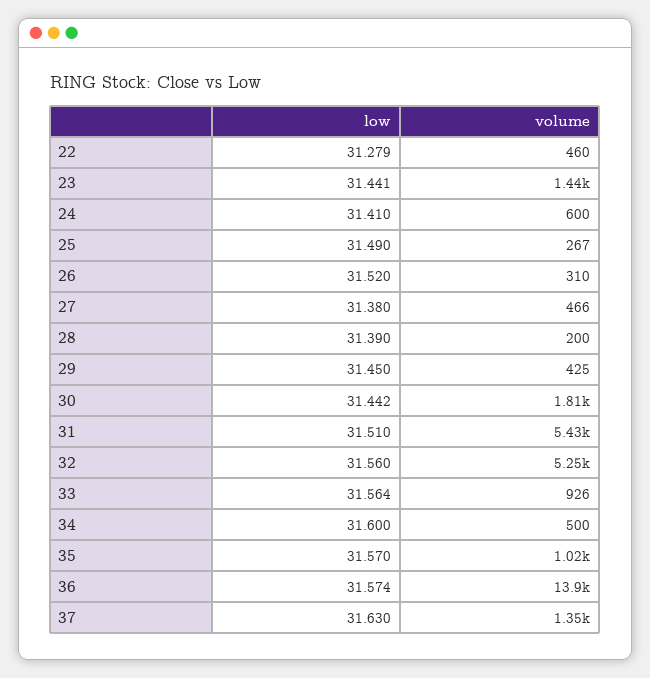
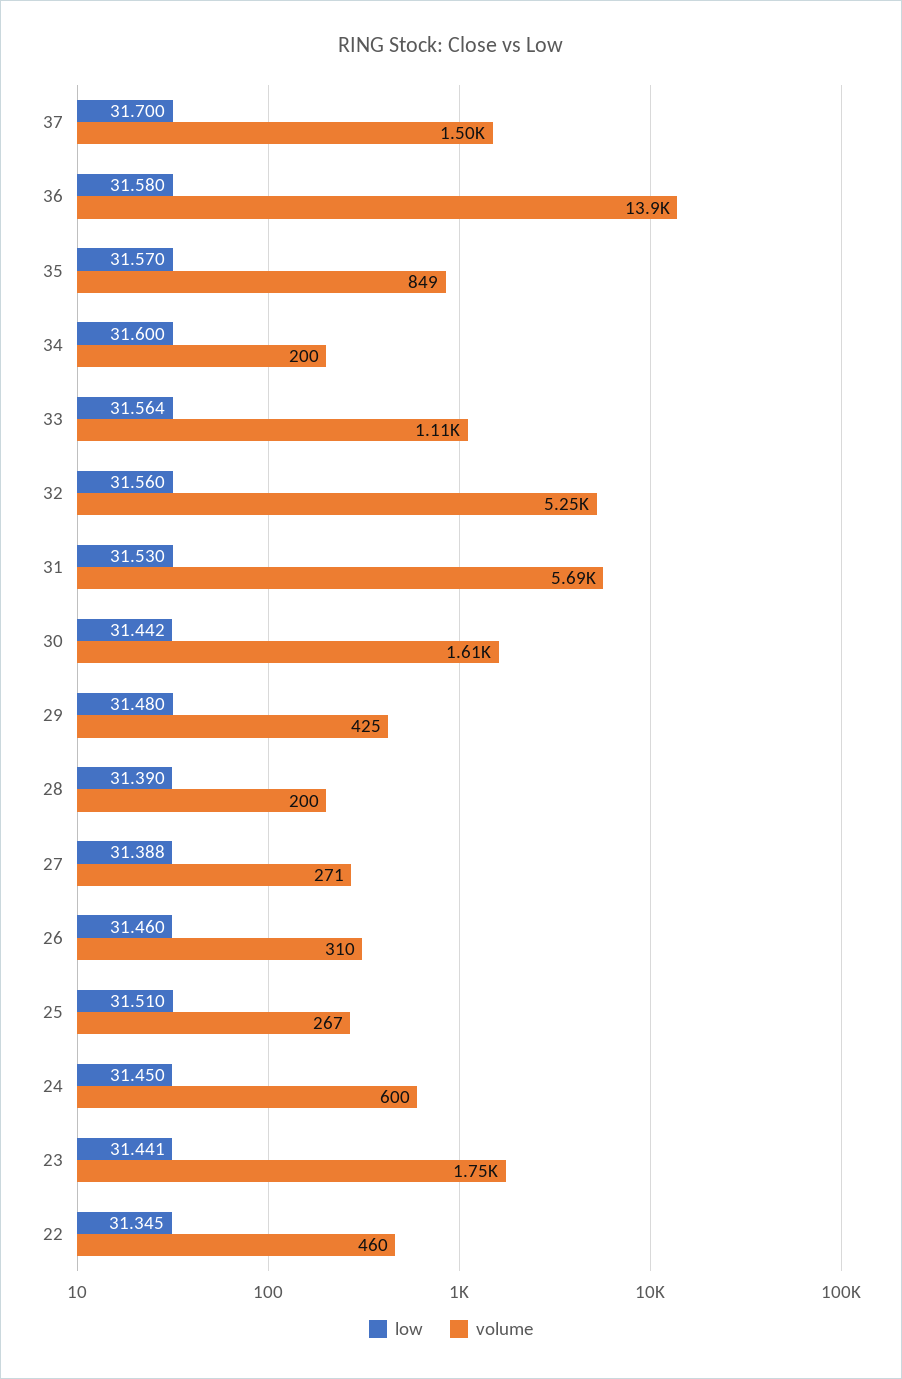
low, 22: 31.279 -> 31.345
volume, 23: 1440 -> 1750
low, 24: 31.41 -> 31.45
low, 25: 31.49 -> 31.51
low, 26: 31.52 -> 31.46
low, 27: 31.38 -> 31.388
volume, 27: 466 -> 271
low, 29: 31.45 -> 31.48
volume, 30: 1810 -> 1610
low, 31: 31.51 -> 31.53
volume, 31: 5430 -> 5690
volume, 33: 926 -> 1110
volume, 34: 500 -> 200
volume, 35: 1020 -> 849
low, 36: 31.574 -> 31.58
low, 37: 31.63 -> 31.7
volume, 37: 1350 -> 1500

